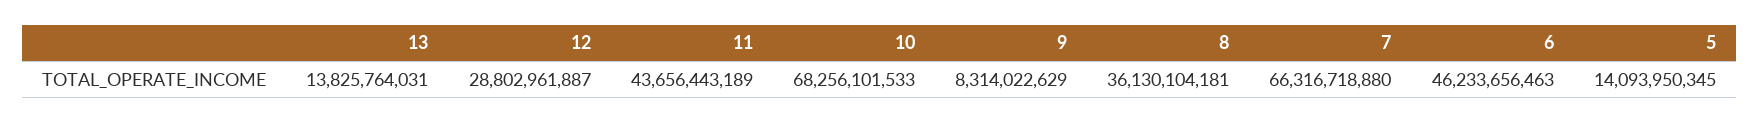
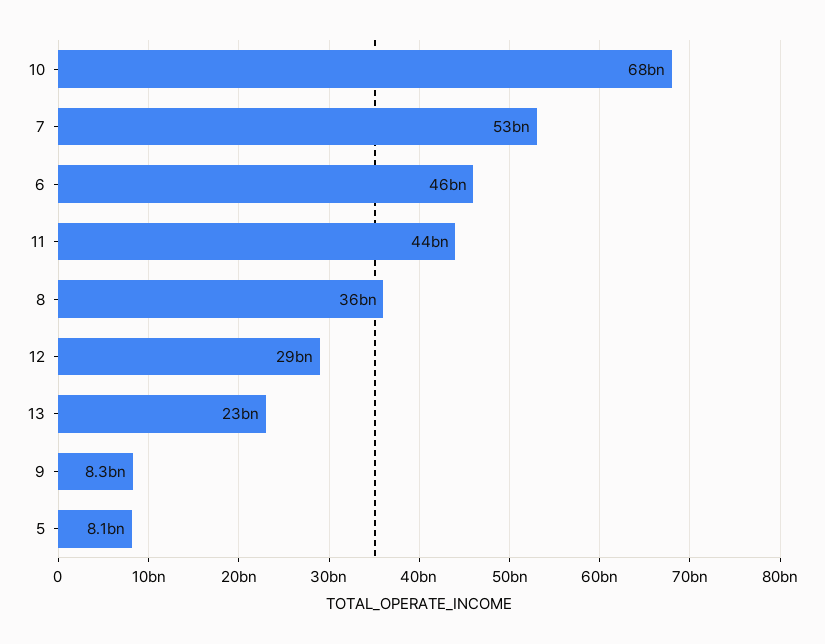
13: 13825764031 -> 23000000000
7: 66316718880 -> 53000000000
5: 14093950345 -> 8100000000

